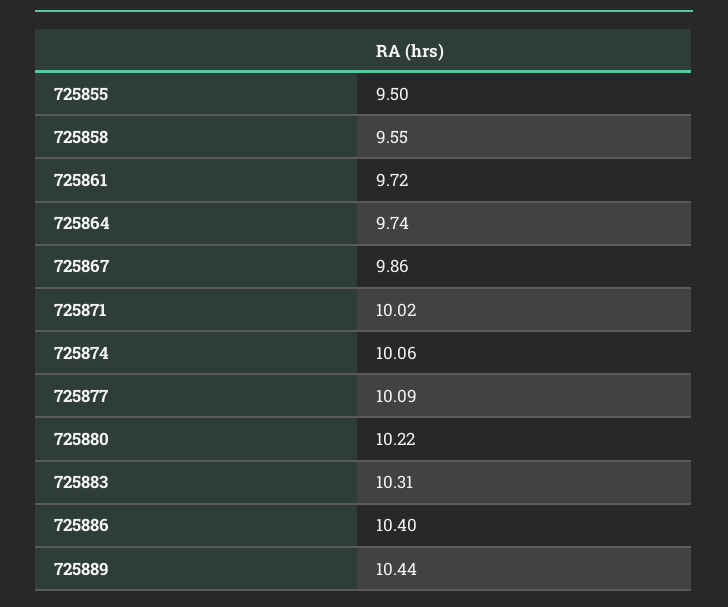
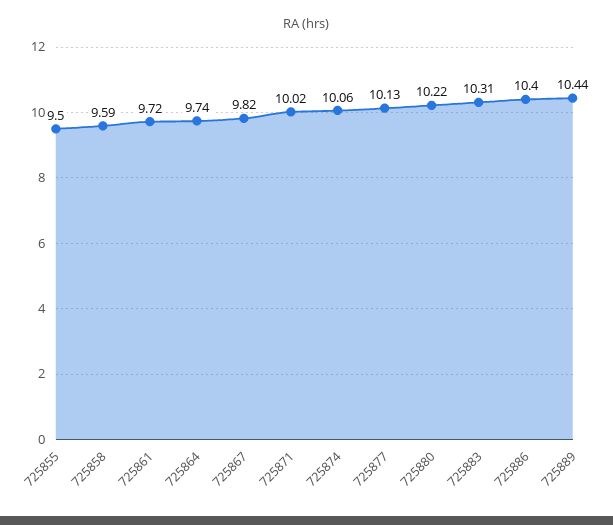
725858: 9.55 -> 9.59
725867: 9.86 -> 9.82
725877: 10.09 -> 10.13

